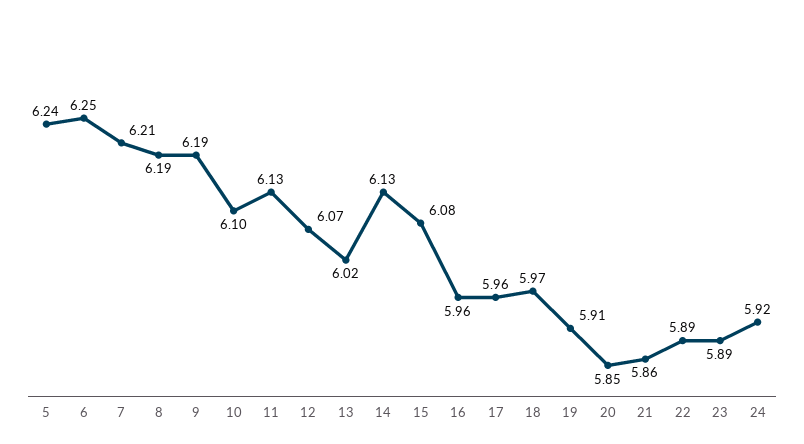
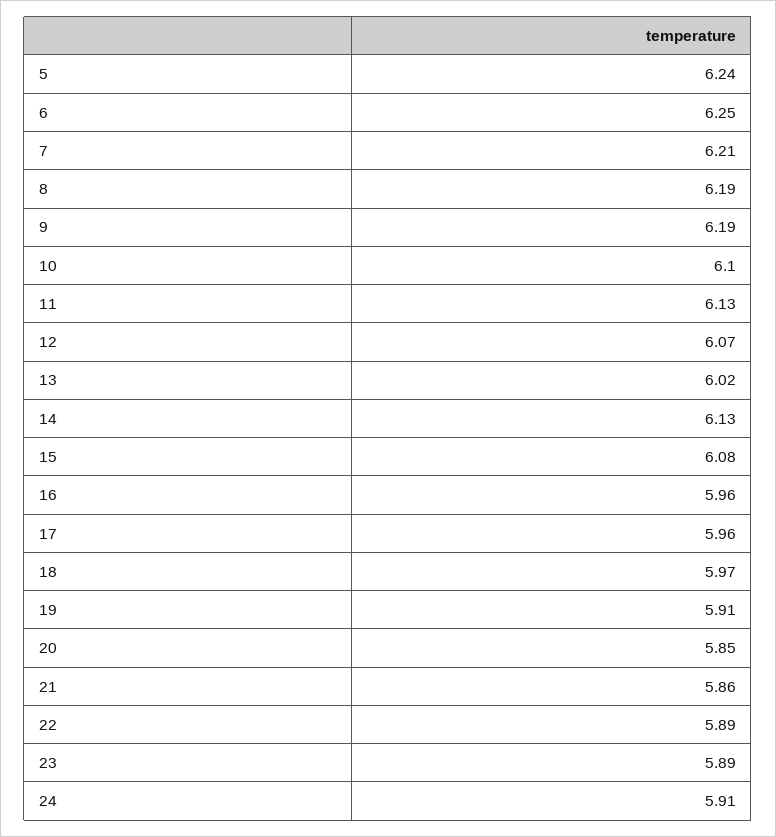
24: 5.92 -> 5.91

